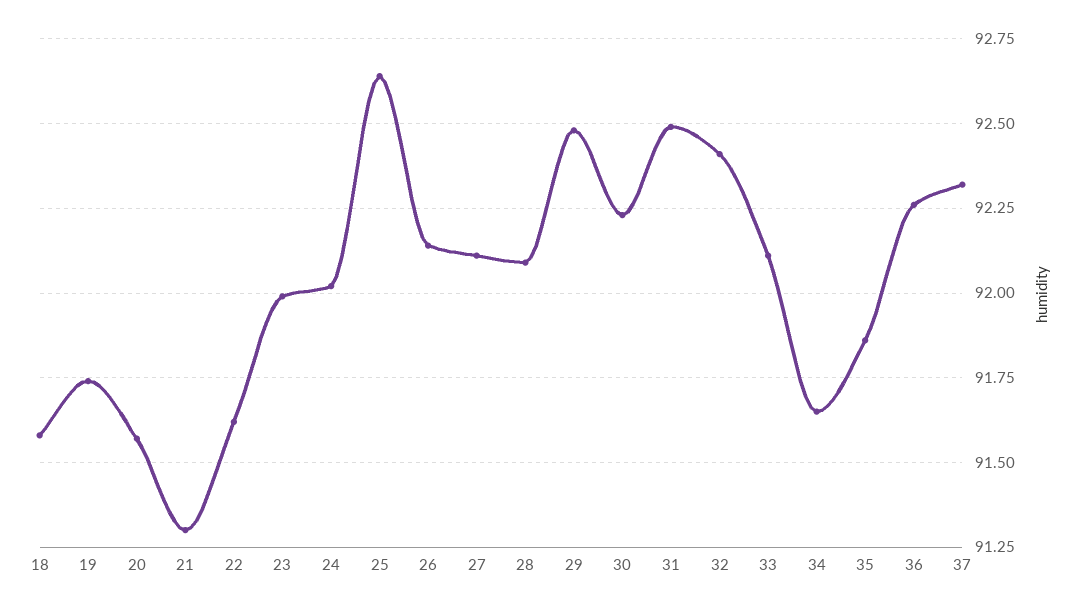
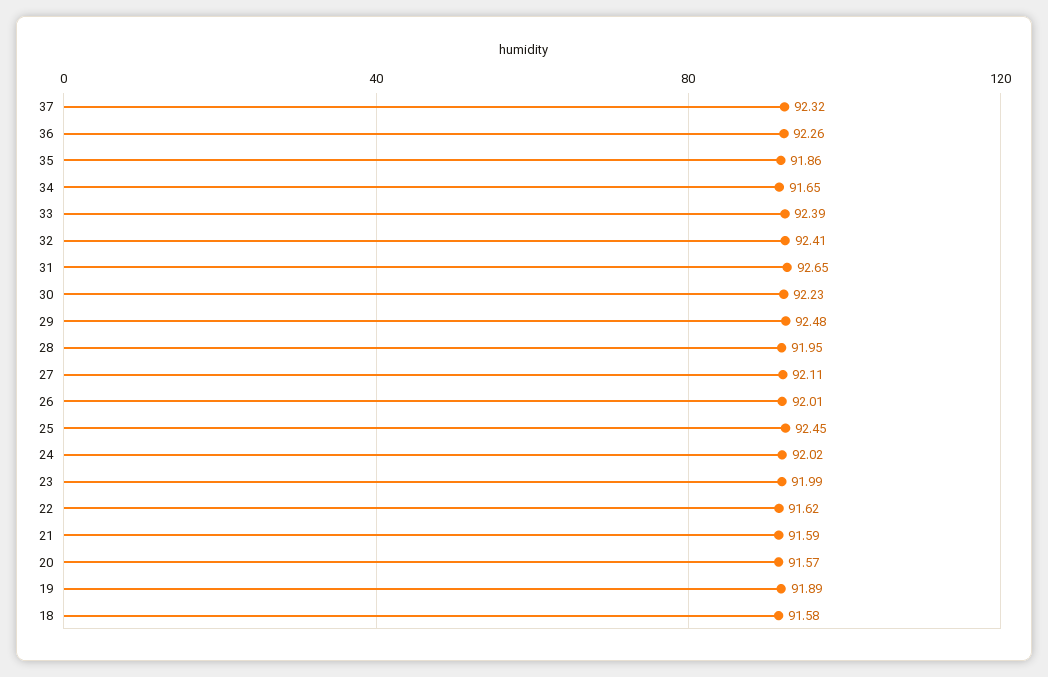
19: 91.75 -> 91.89
21: 91.3 -> 91.59
25: 92.65 -> 92.45
26: 92.15 -> 92.01
28: 92.1 -> 91.95
31: 92.5 -> 92.65
33: 92.1 -> 92.39

